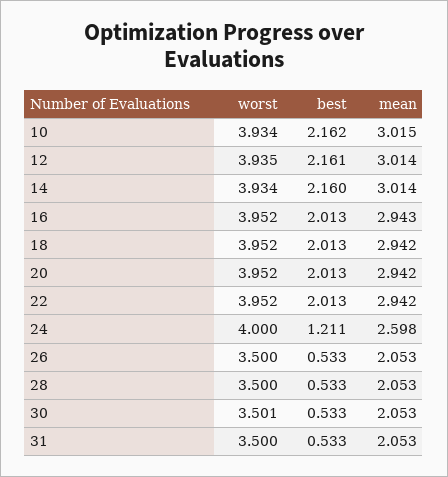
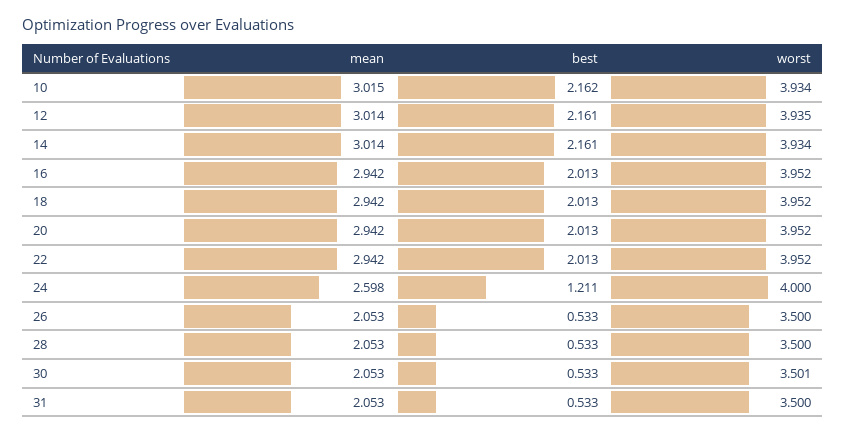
best, 14: 2.16 -> 2.161
mean, 16: 2.943 -> 2.942

